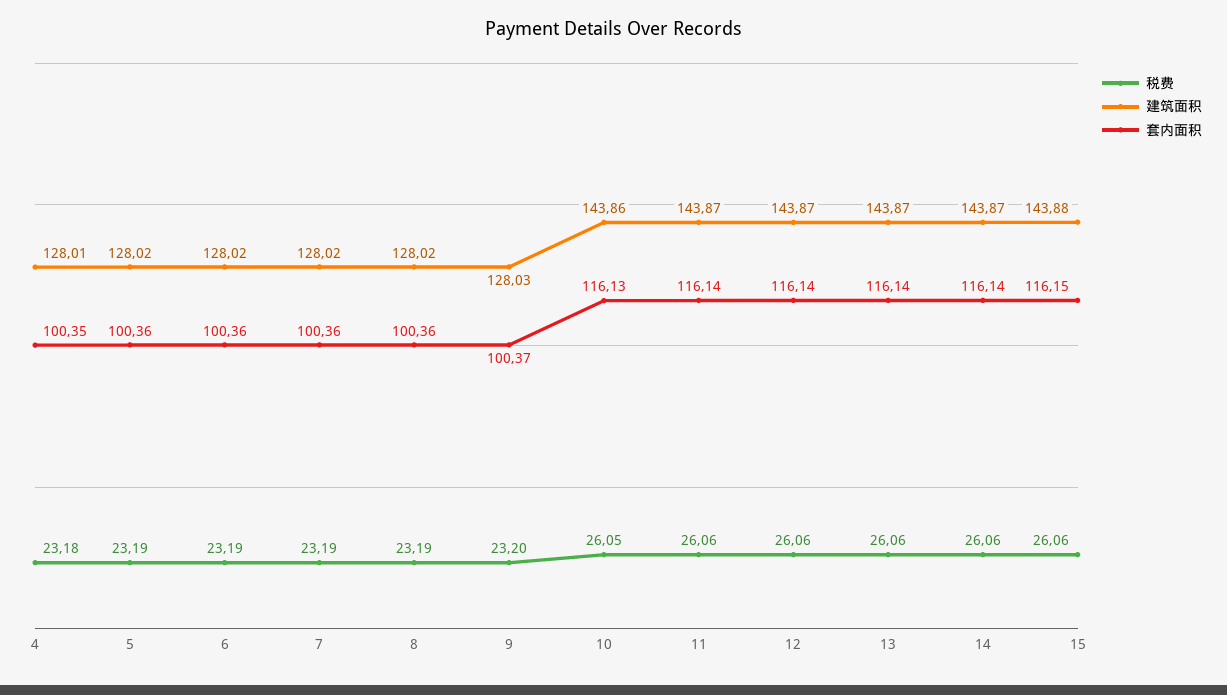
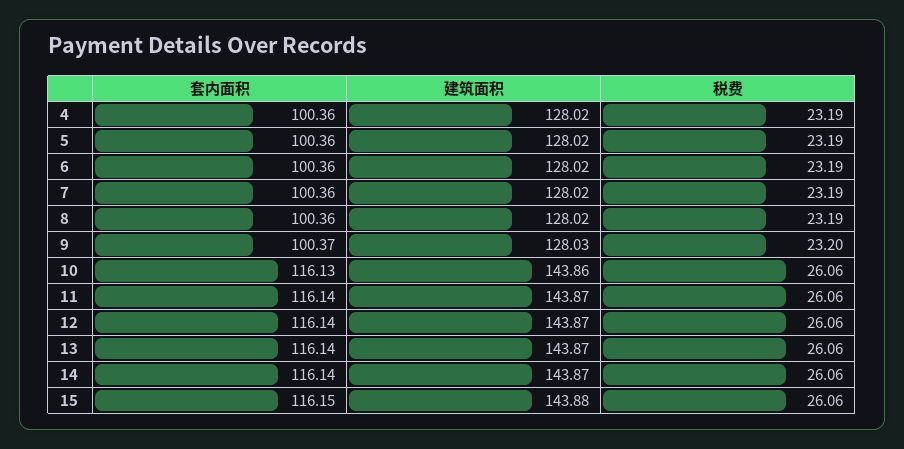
税费, 4: 23.18 -> 23.19
建筑面积, 4: 128.01 -> 128.02
套内面积, 4: 100.35 -> 100.36
税费, 10: 26.05 -> 26.06

